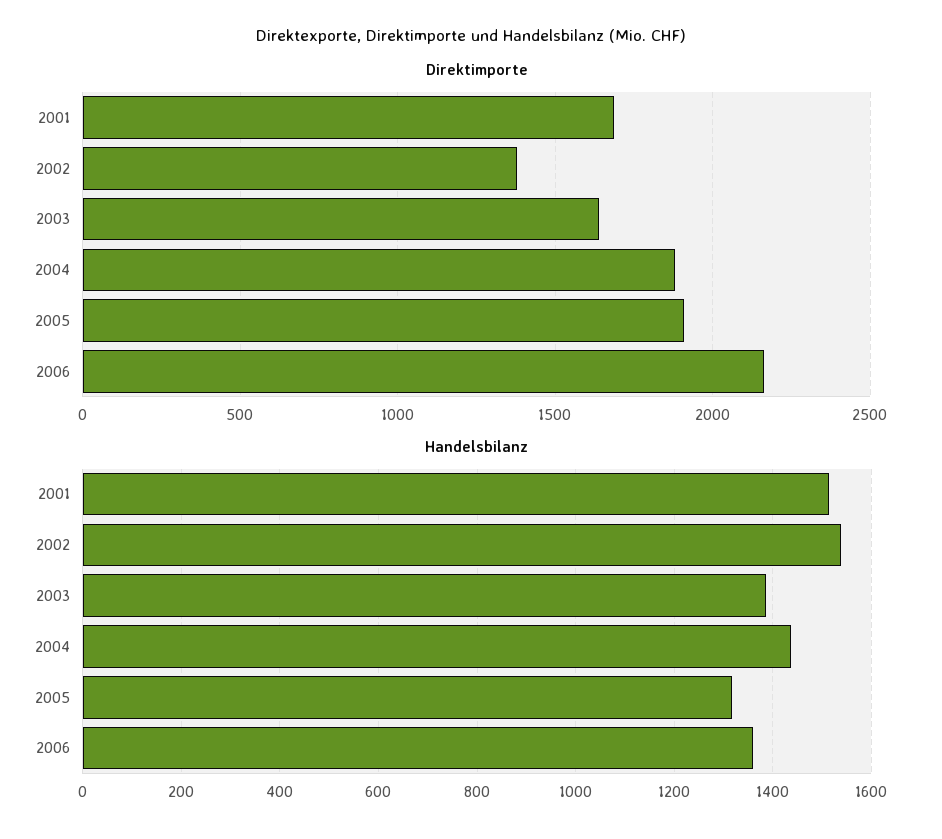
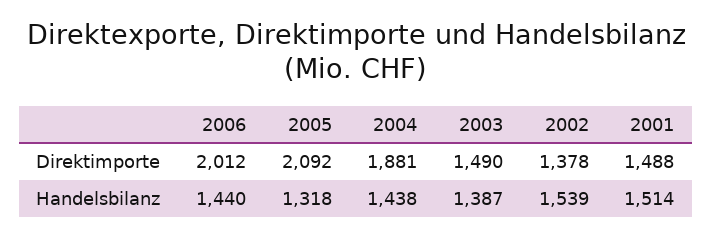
Direktimporte, 2001: 1700 -> 1488
Direktimporte, 2003: 1650 -> 1490
Direktimporte, 2005: 1900 -> 2092
Direktimporte, 2006: 2150 -> 2012
Handelsbilanz, 2006: 1360 -> 1440

